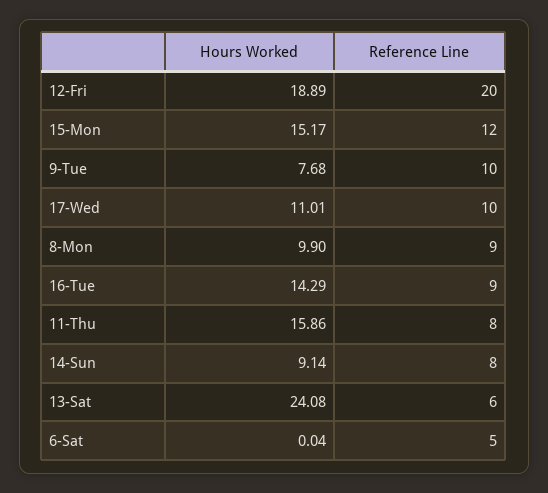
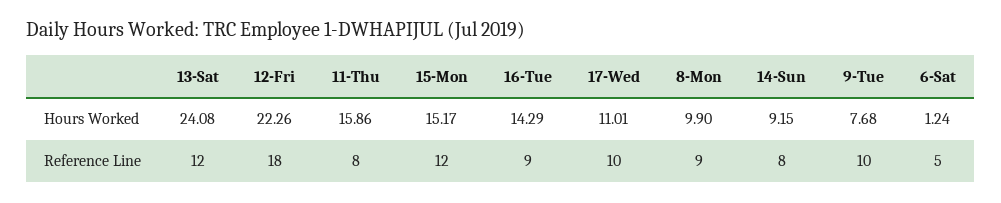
Hours Worked, 12-Fri: 18.89 -> 22.26
Reference Line, 12-Fri: 20 -> 18
Hours Worked, 14-Sun: 9.14 -> 9.15
Reference Line, 13-Sat: 6 -> 12
Hours Worked, 6-Sat: 0.04 -> 1.24

